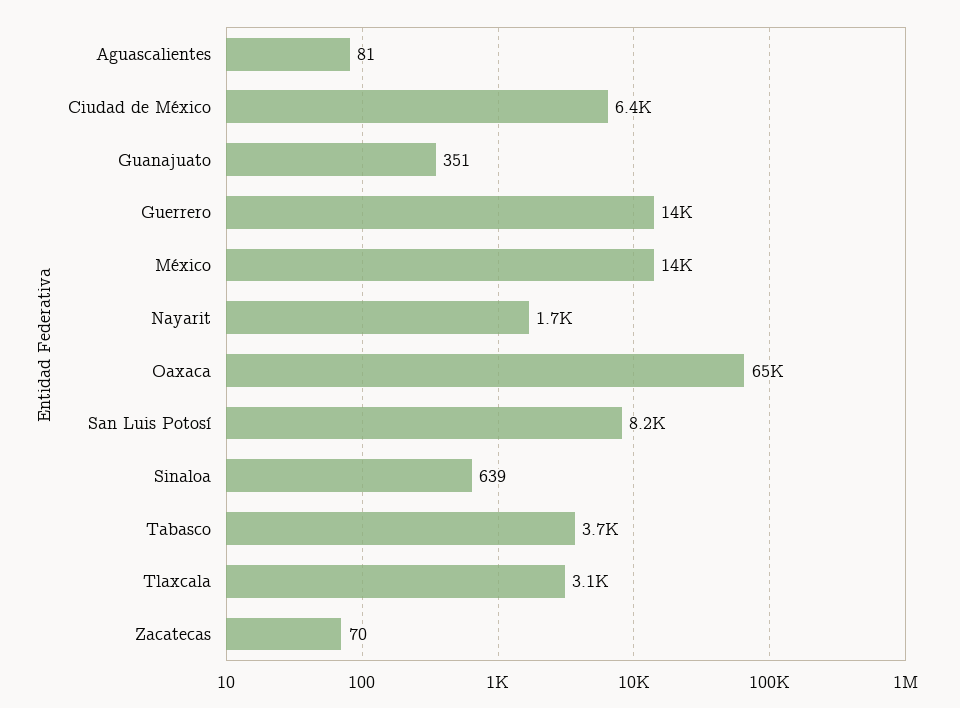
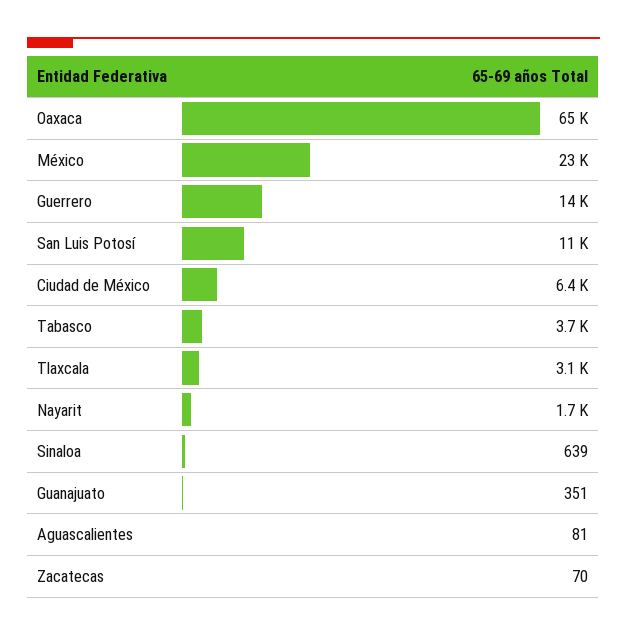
México: 14000 -> 23000
San Luis Potosí: 8200 -> 11000

